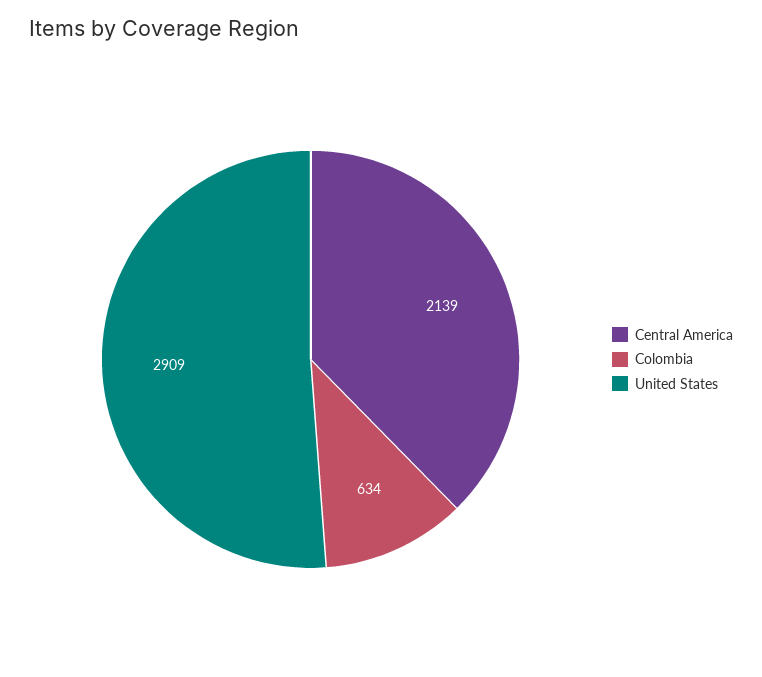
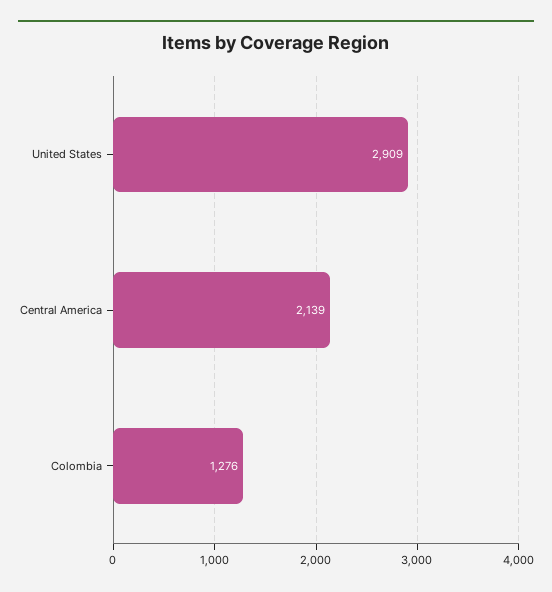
Colombia: 634 -> 1276

